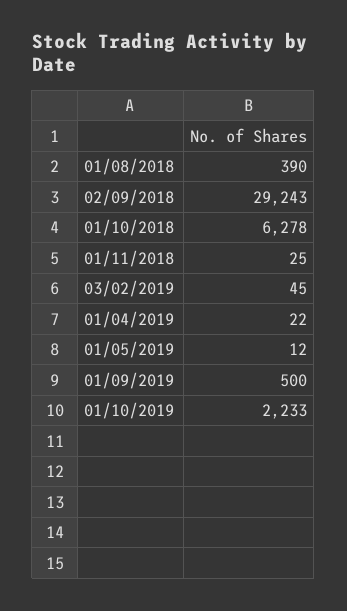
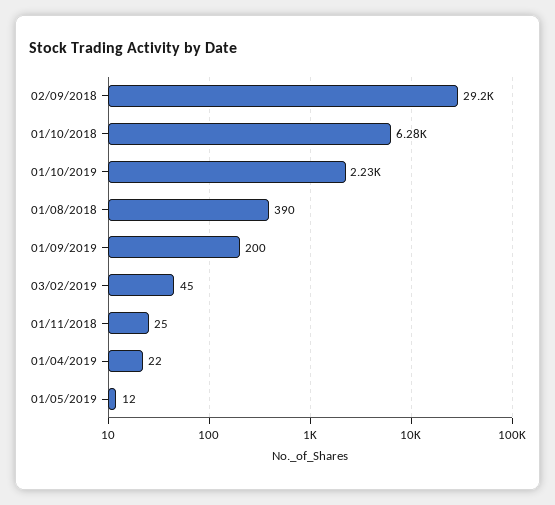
01/09/2019: 500 -> 200

